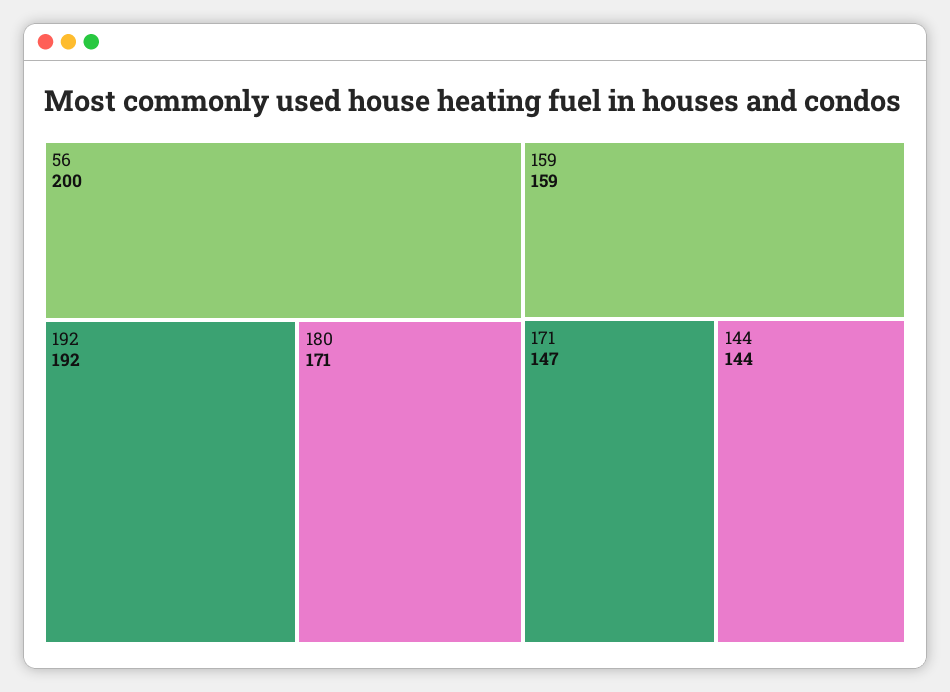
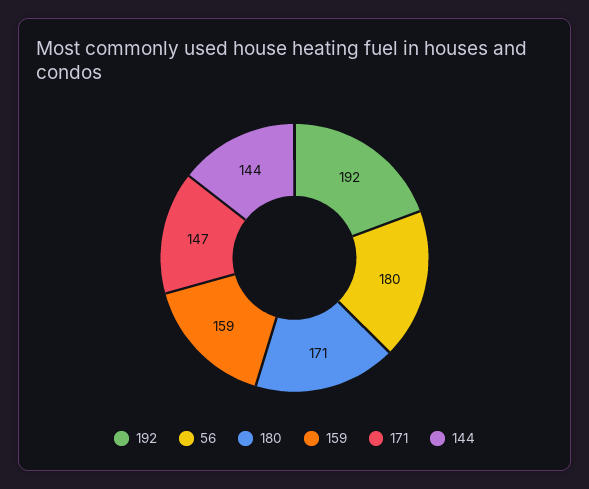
56: 200 -> 180

